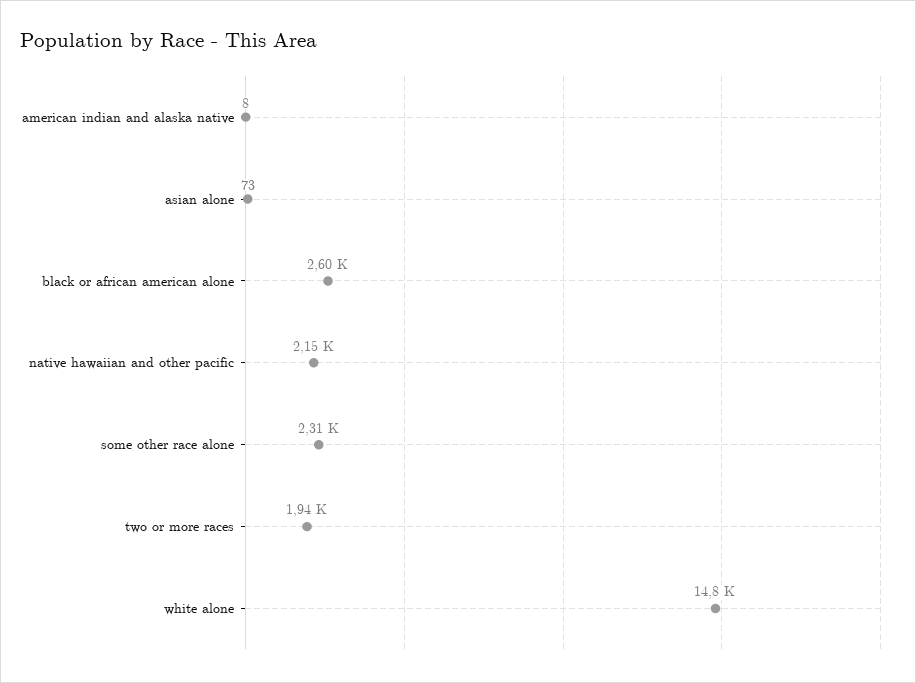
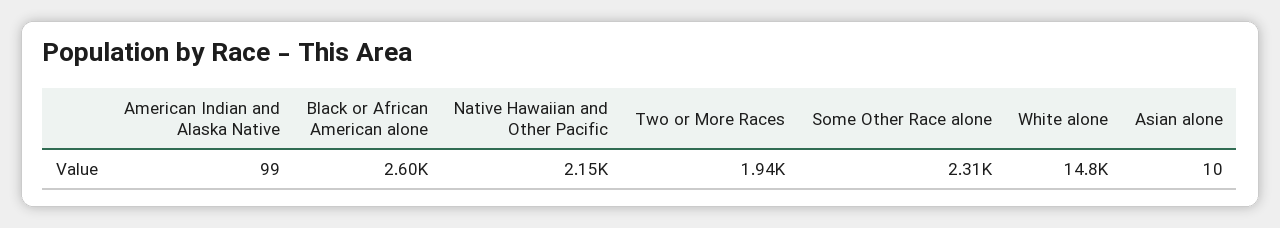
american indian and alaska native: 8 -> 99
asian alone: 73 -> 10

